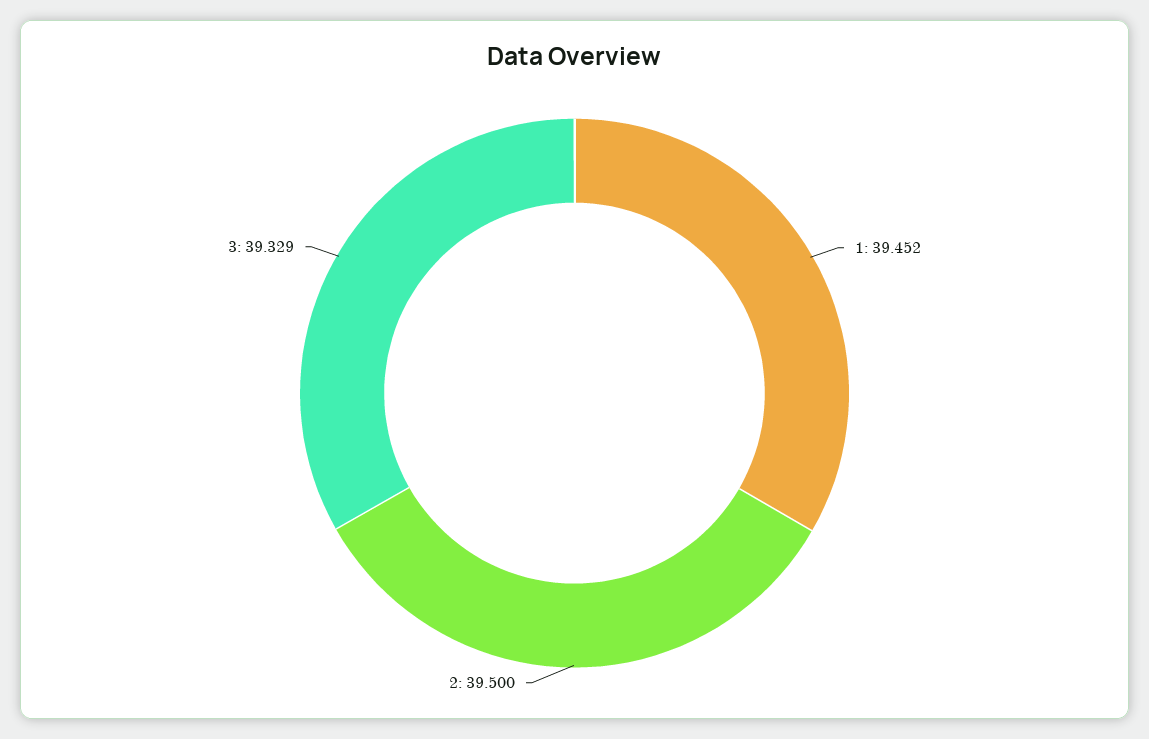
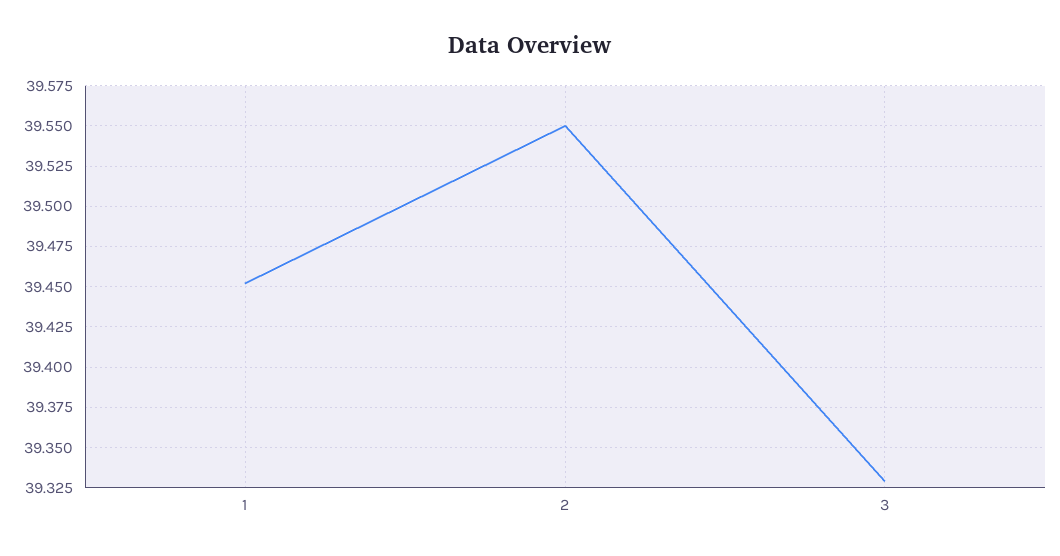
2: 39.5 -> 39.55

